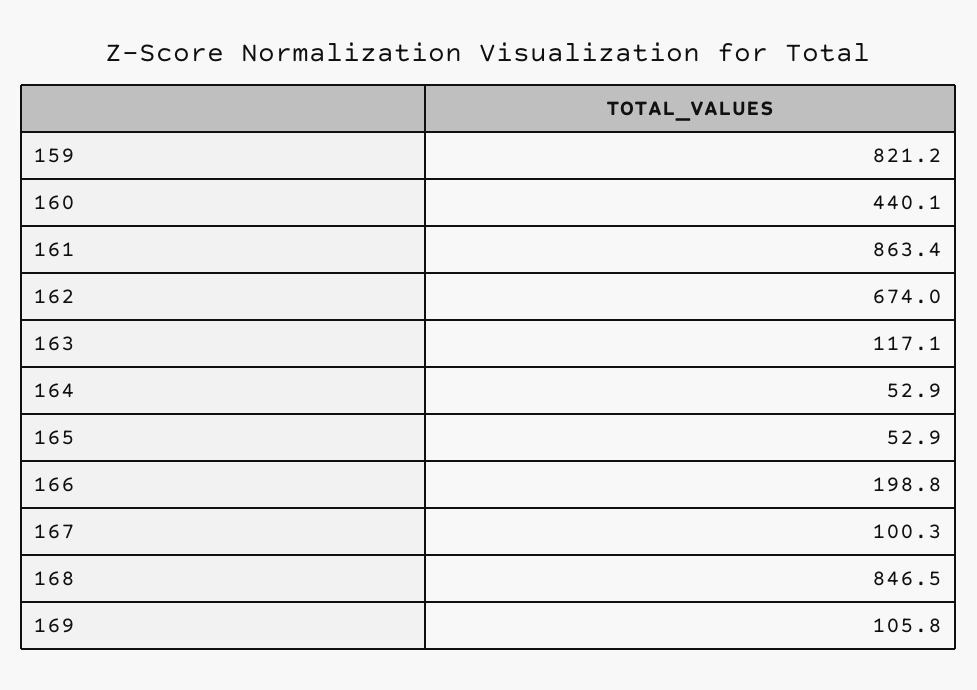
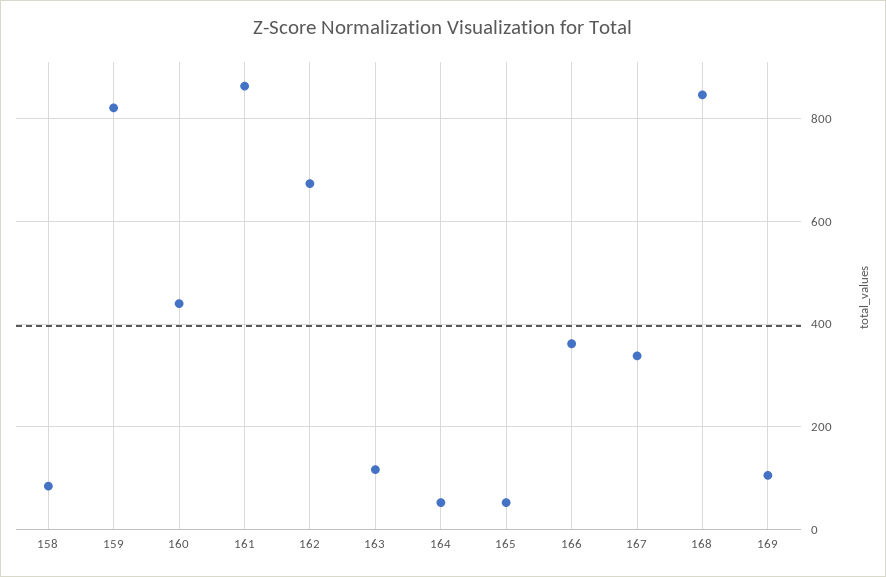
166: 198.8 -> 360
167: 100.3 -> 340
158: none -> 80

